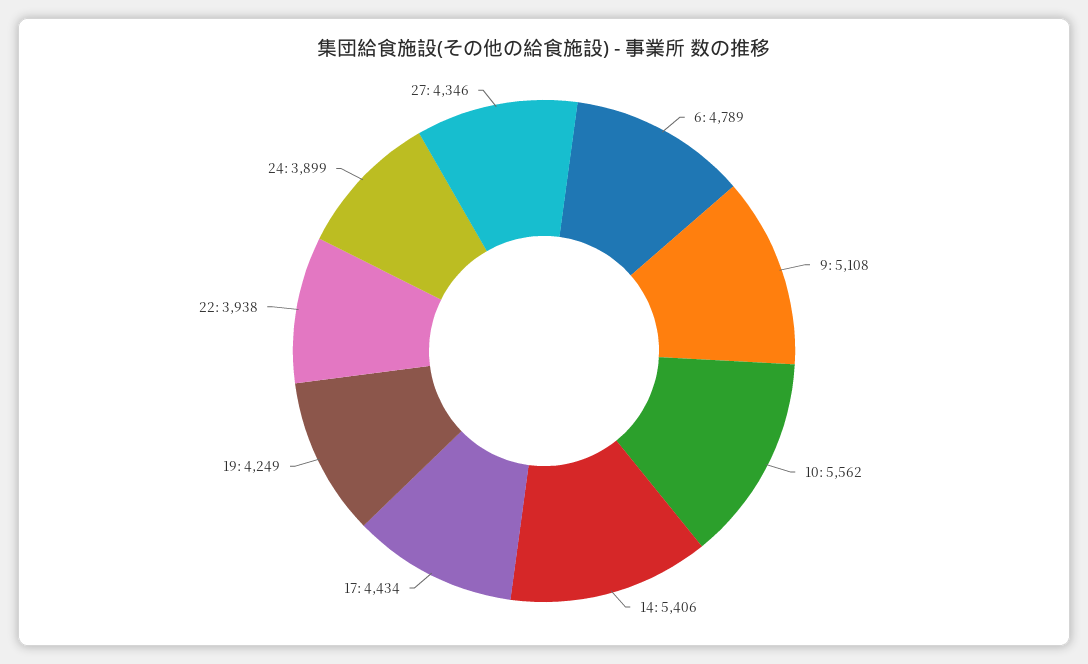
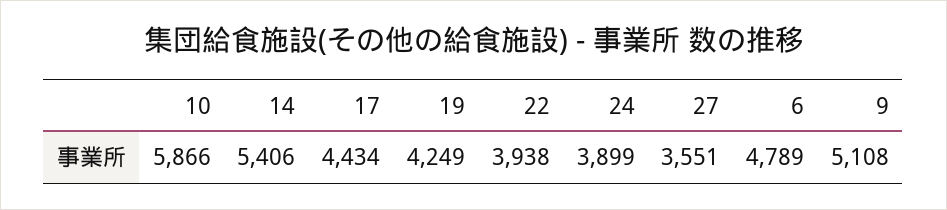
10: 5562 -> 5866
27: 4346 -> 3551

